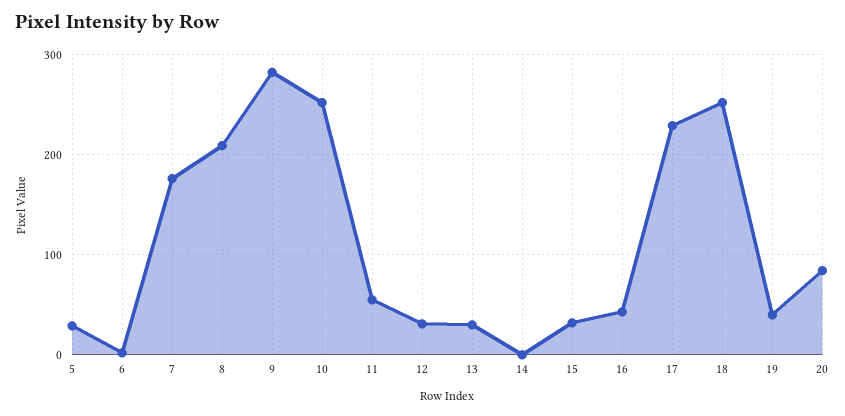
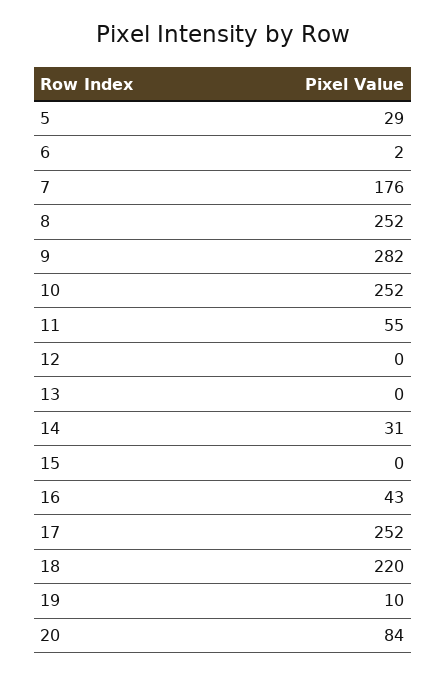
8: 210 -> 252
12: 30 -> 0
13: 30 -> 0
14: 0 -> 31
15: 30 -> 0
17: 230 -> 252
18: 250 -> 220
19: 40 -> 10

